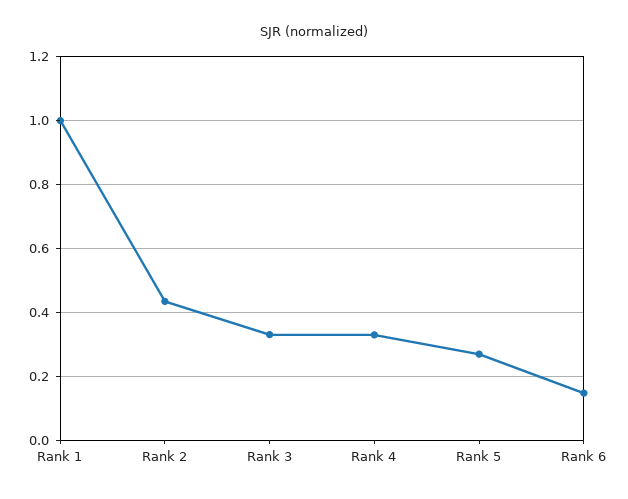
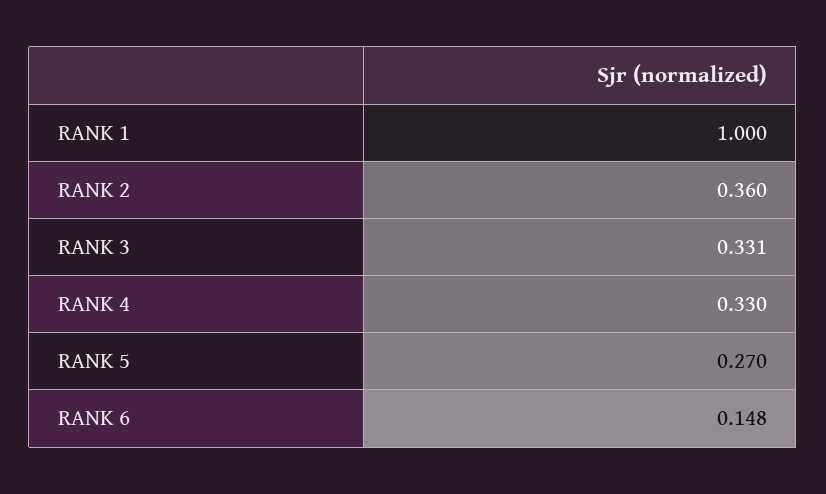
Rank 2: 0.44 -> 0.36

